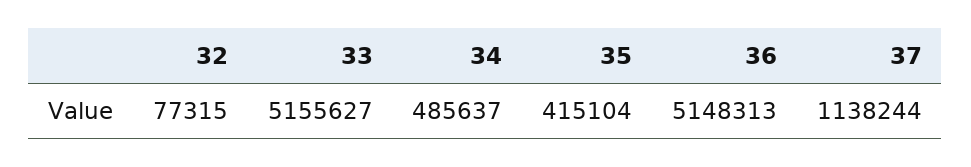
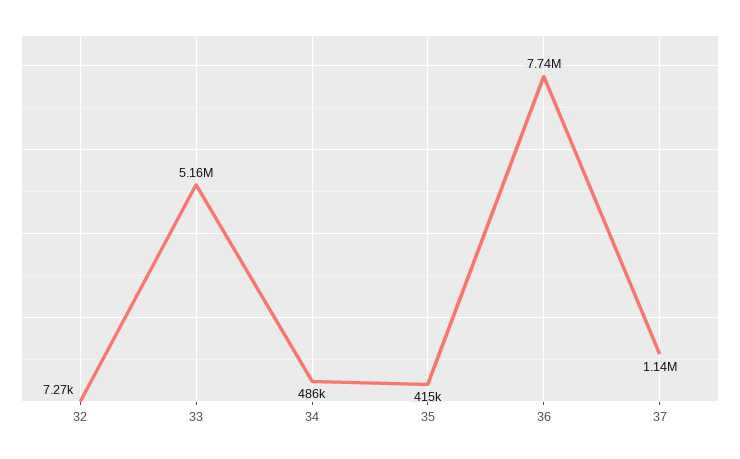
32: 77315 -> 7270
36: 5148313 -> 7740000

